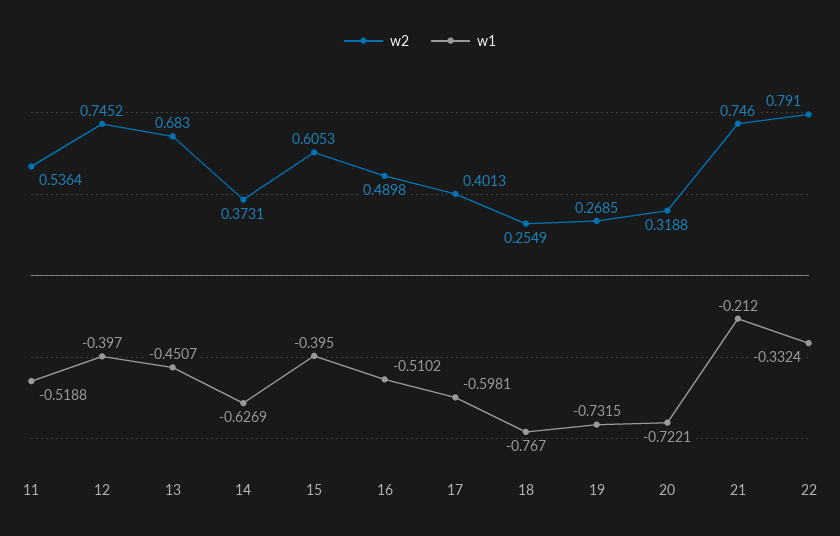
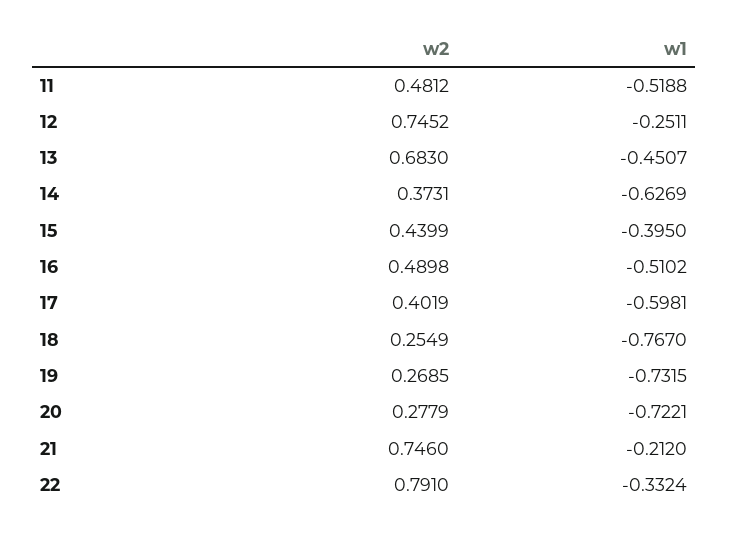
w2, 11: 0.5364 -> 0.4812
w1, 12: -0.397 -> -0.2511
w2, 15: 0.6053 -> 0.4399
w2, 17: 0.4013 -> 0.4019
w2, 20: 0.3188 -> 0.2779

